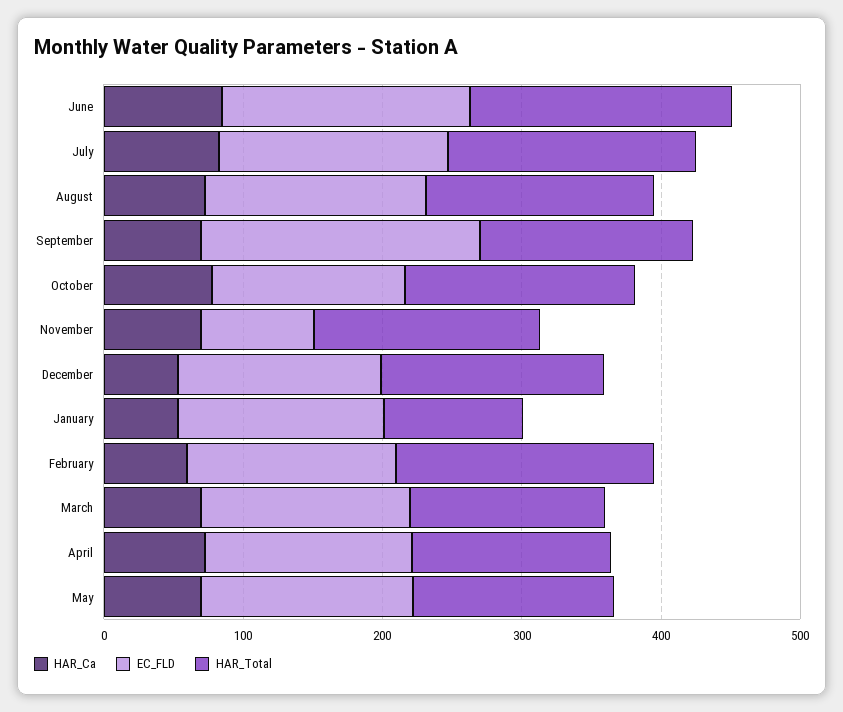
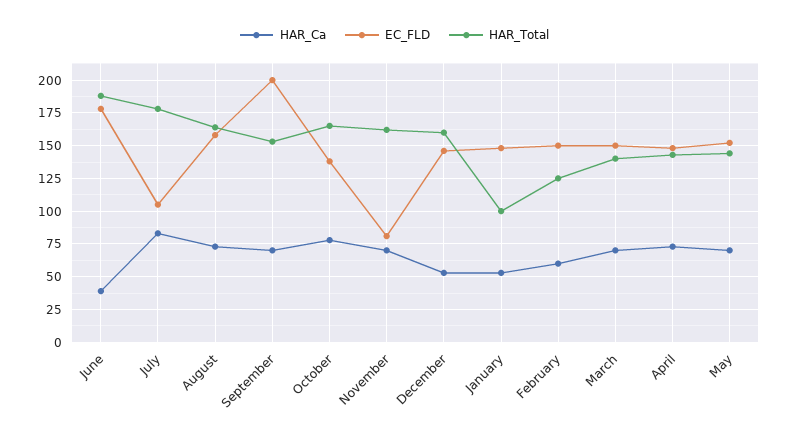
HAR_Ca, June: 80 -> 40
EC_FLD, July: 160 -> 105
HAR_Total, February: 180 -> 125

